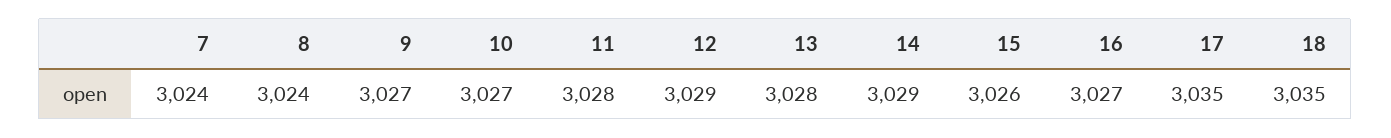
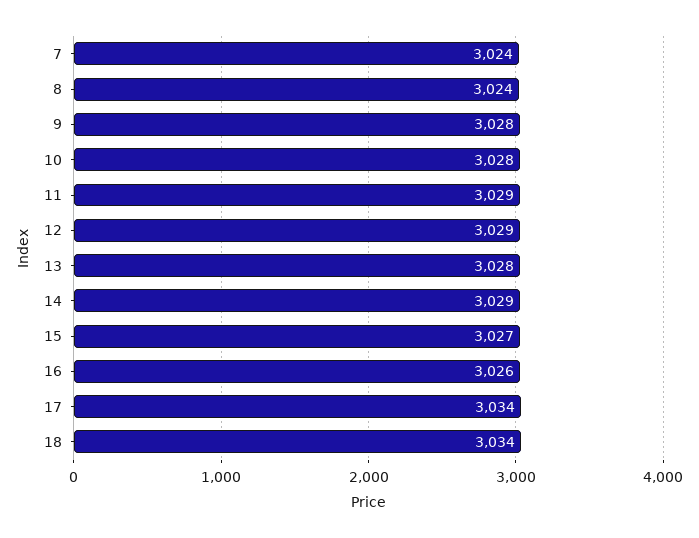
9: 3027 -> 3028
10: 3027 -> 3028
11: 3028 -> 3029
15: 3026 -> 3027
16: 3027 -> 3026
17: 3035 -> 3034
18: 3035 -> 3034

